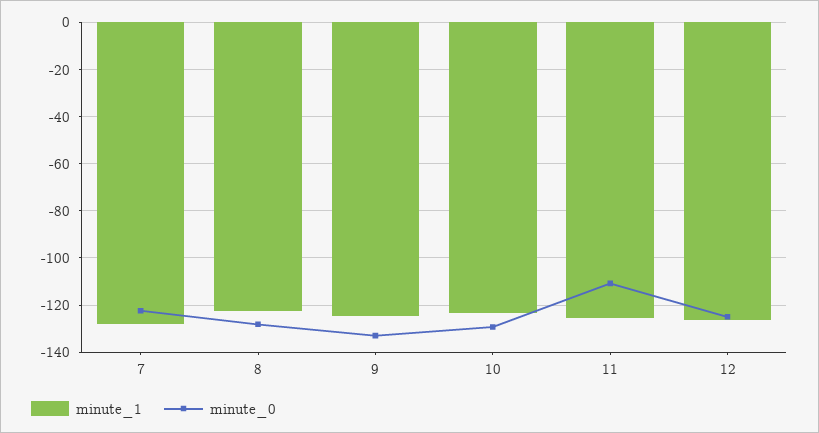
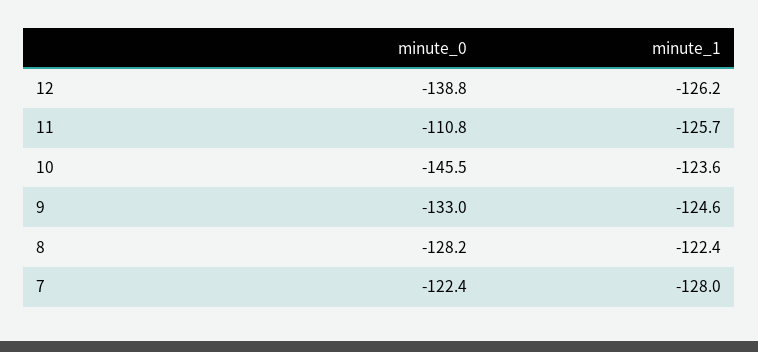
minute_0, 10: -130 -> -145.5
minute_0, 12: -125 -> -138.8

